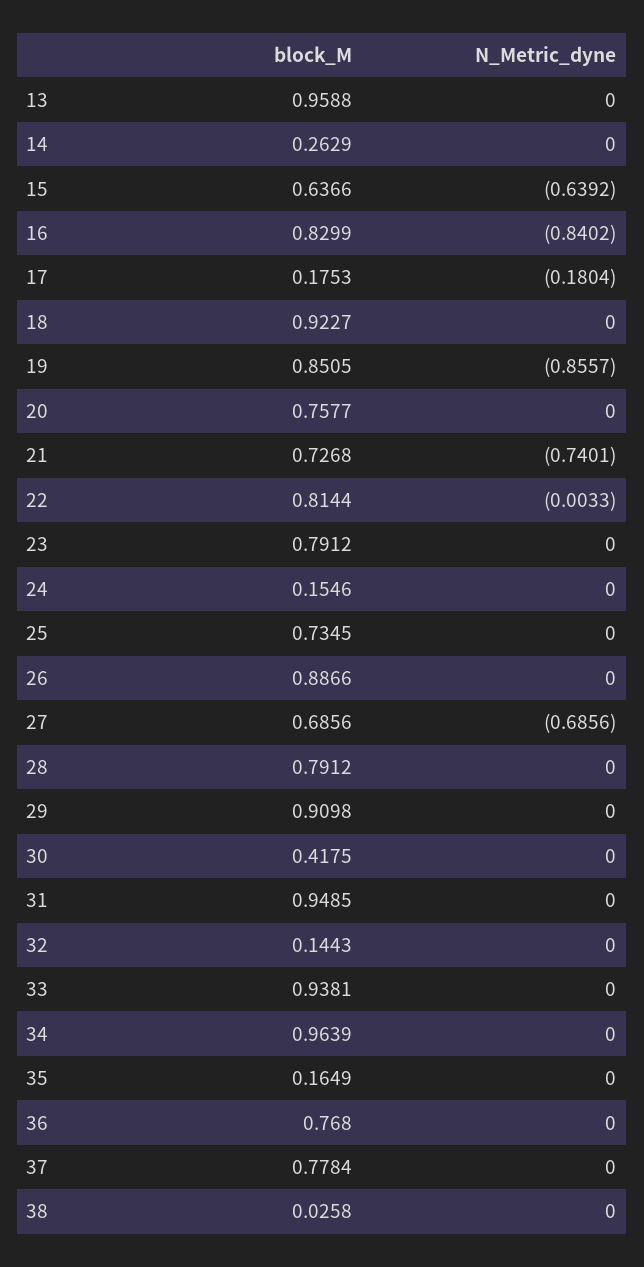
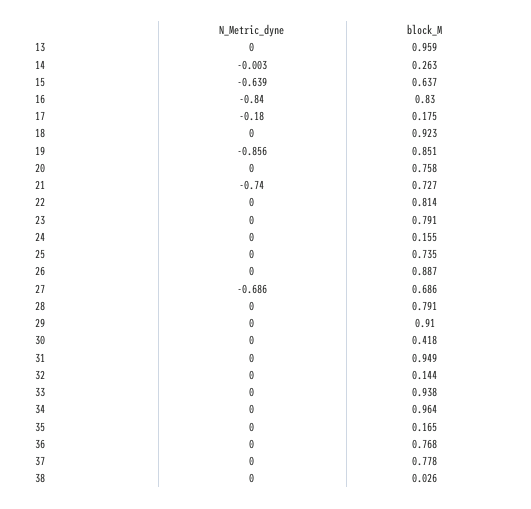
N_Metric_dyne, 14: 0 -> -0.003
N_Metric_dyne, 22: -0.0033 -> 0

